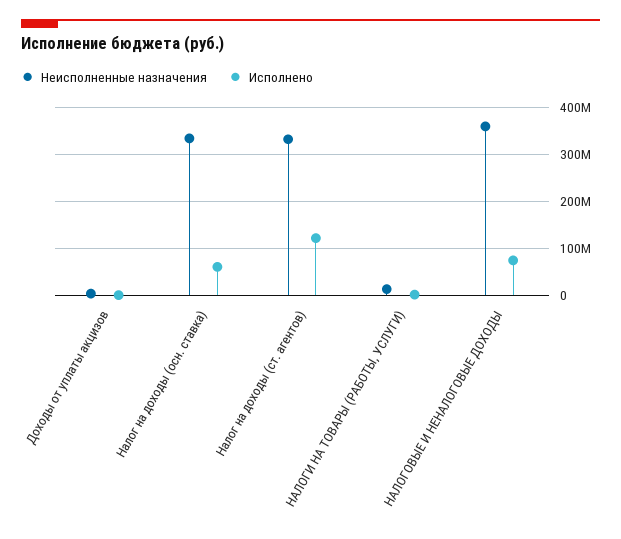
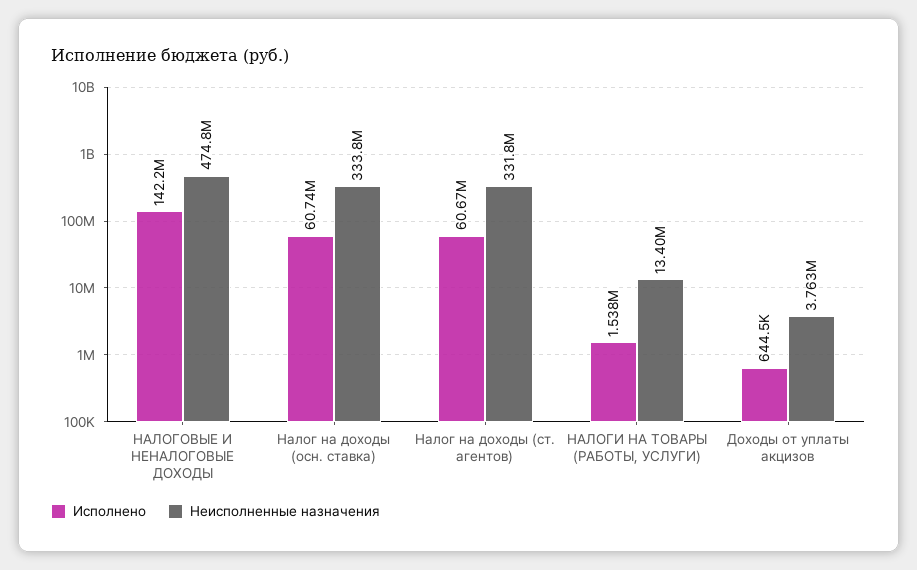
Исполнено, Налог на доходы (ст. агентов): 120000000 -> 60670000
Неисполненные назначения, НАЛОГОВЫЕ И НЕНАЛОГОВЫЕ ДОХОДЫ: 360000000 -> 474800000
Исполнено, НАЛОГОВЫЕ И НЕНАЛОГОВЫЕ ДОХОДЫ: 80000000 -> 142200000

